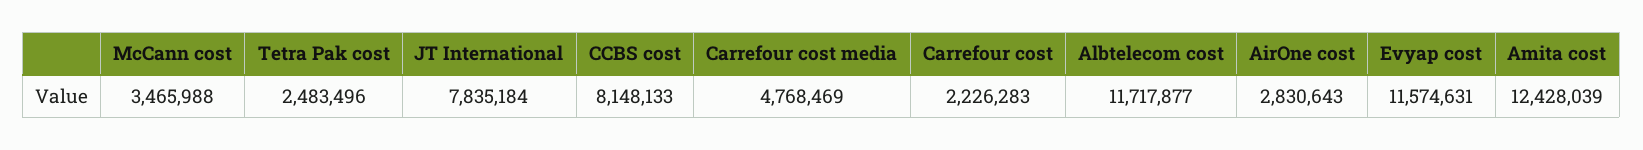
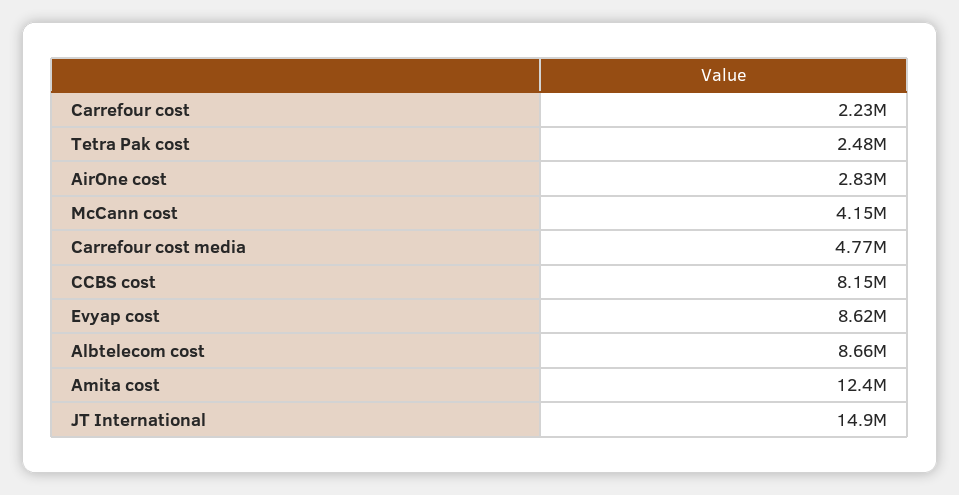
McCann cost: 3465988 -> 4150000
JT International: 7835184 -> 14900000
Albtelecom cost: 11717877 -> 8660000
Evyap cost: 11574631 -> 8620000

